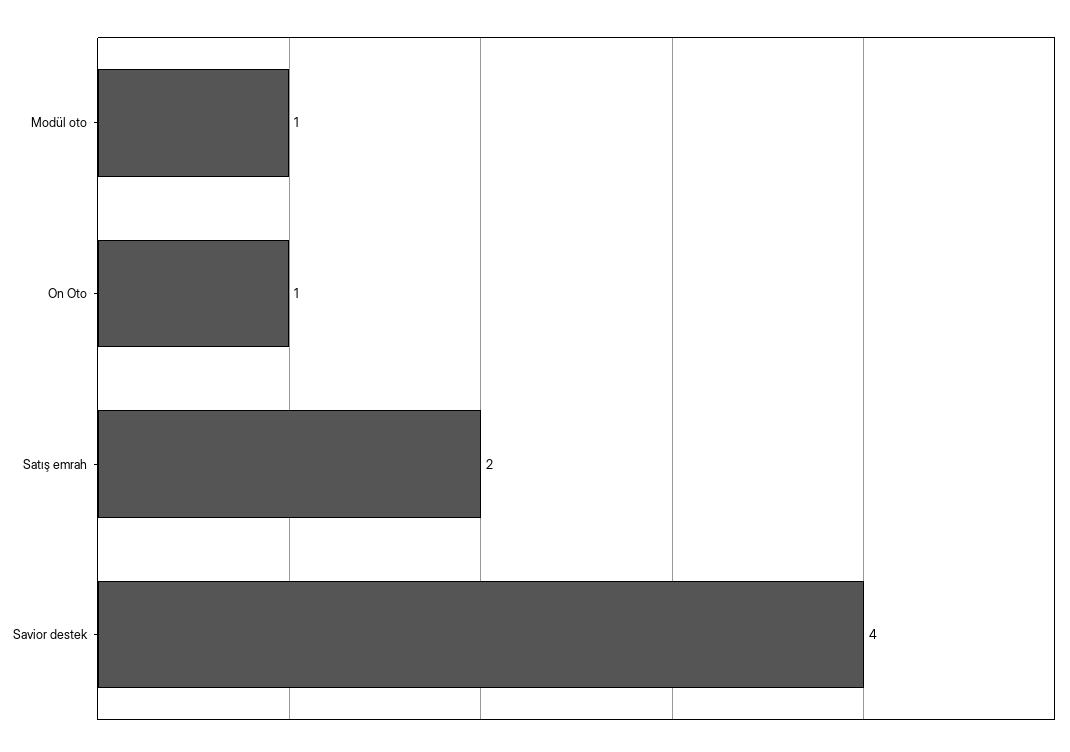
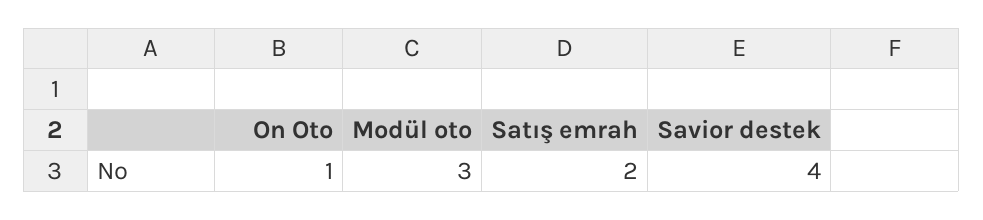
Modül oto: 1 -> 3

